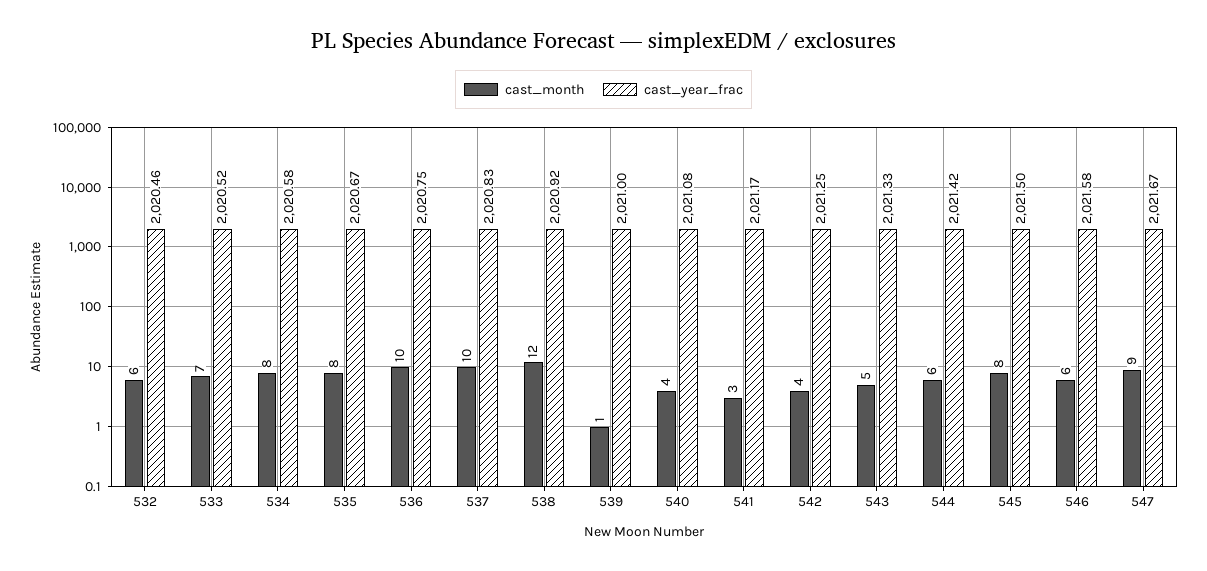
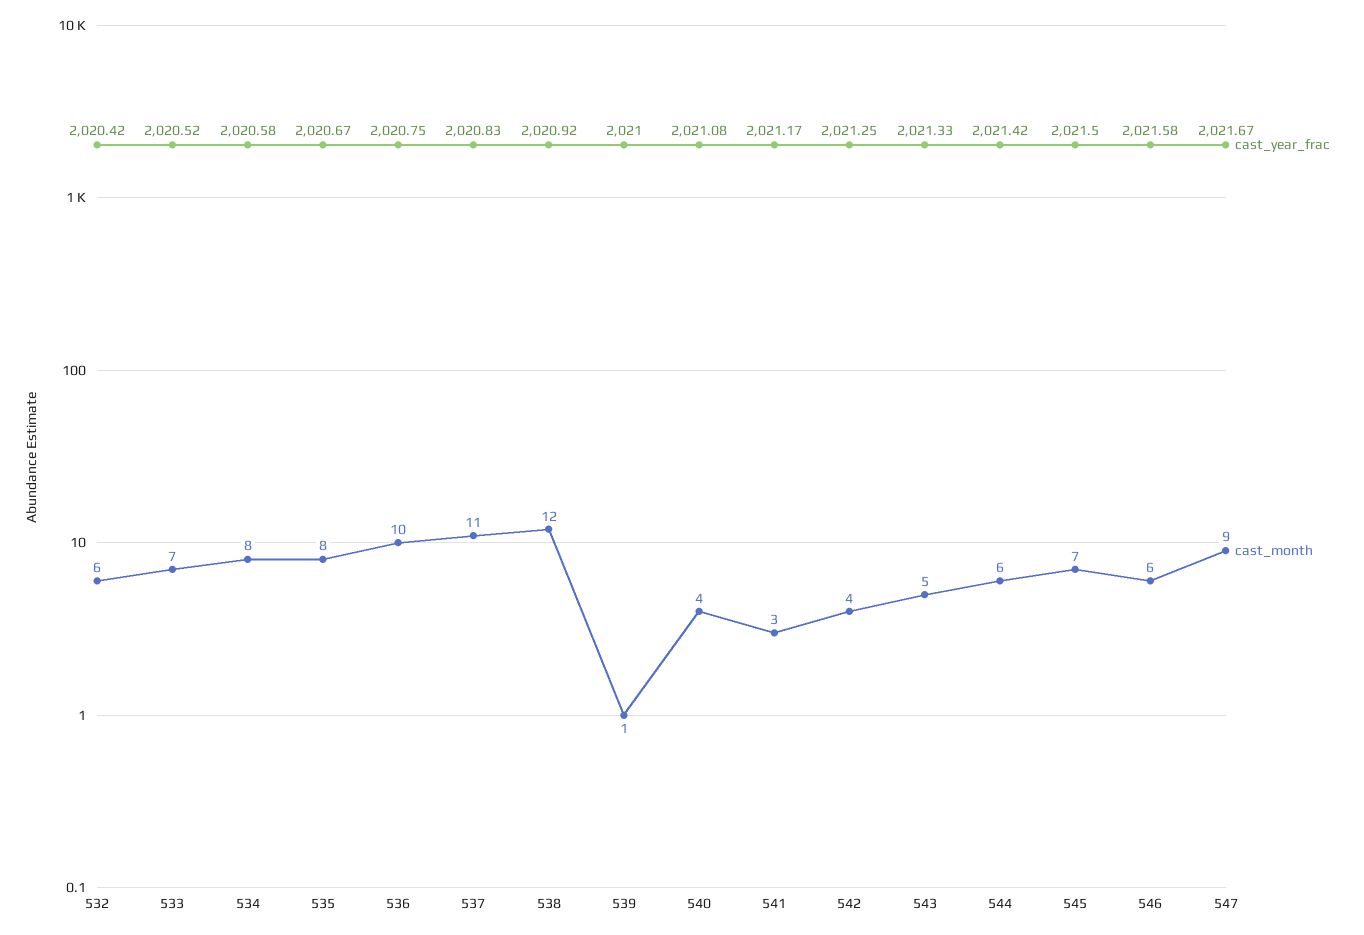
cast_year_frac, 532: 2020.46 -> 2020.42
cast_month, 537: 10 -> 11
cast_month, 545: 8 -> 7

